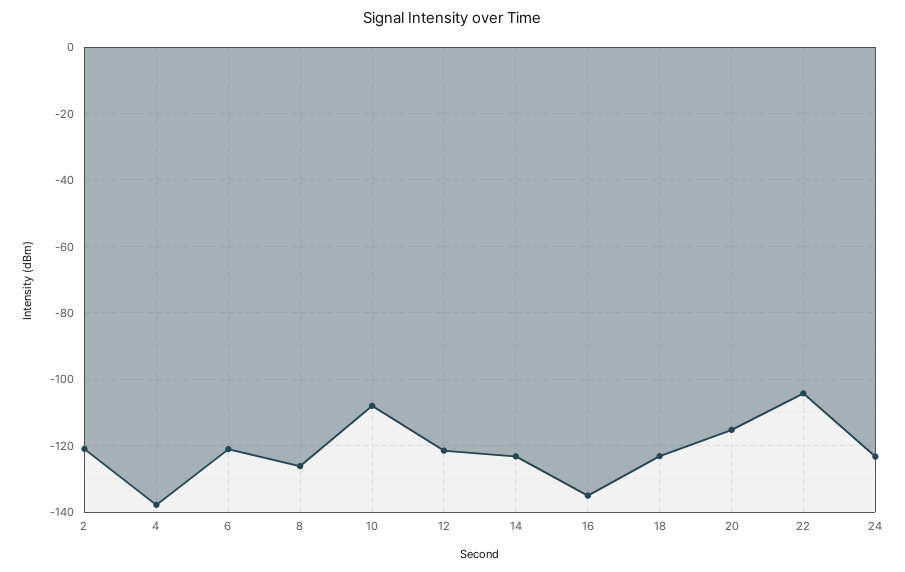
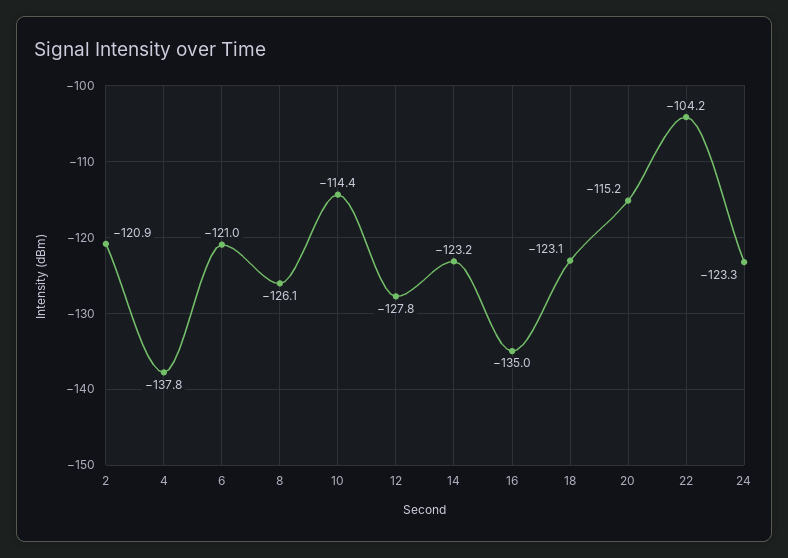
10: -108 -> -114.4
12: -122 -> -127.8

